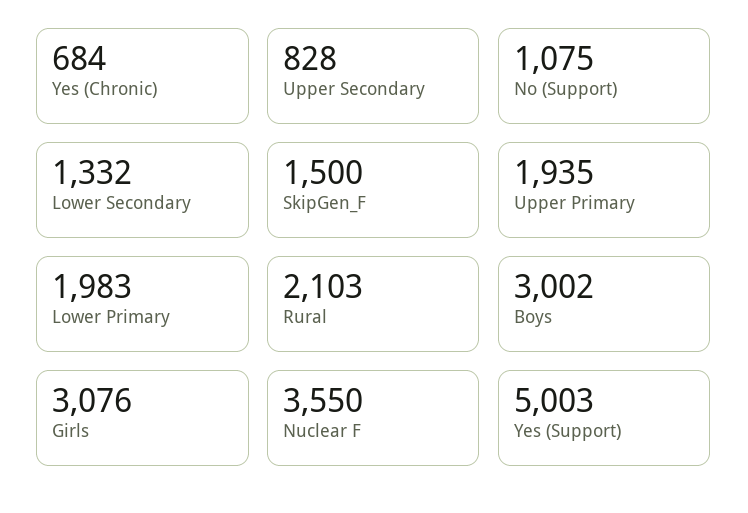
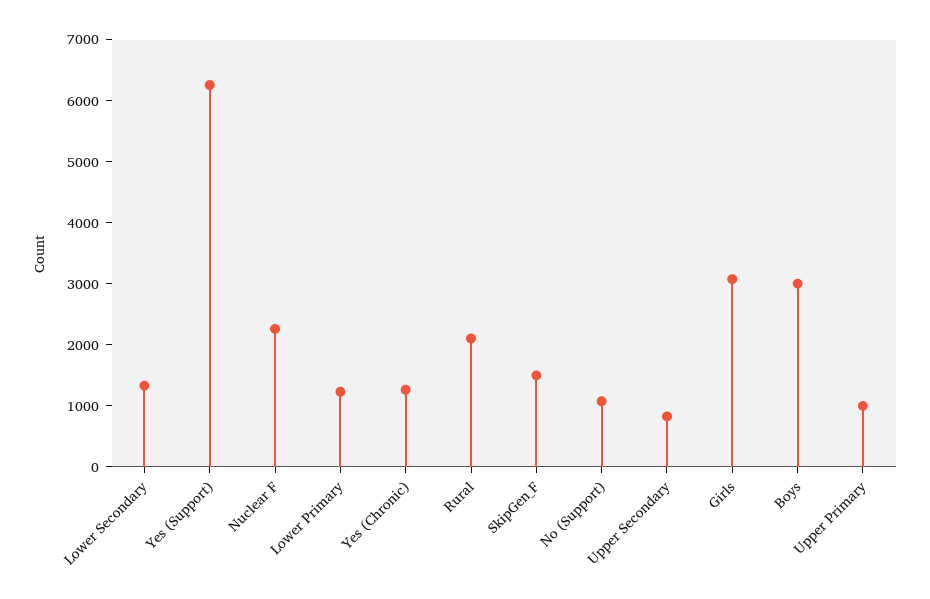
Yes (Chronic): 684 -> 1200
Upper Primary: 1935 -> 1000
Lower Primary: 1983 -> 1200
Nuclear F: 3550 -> 2200
Yes (Support): 5003 -> 6200

